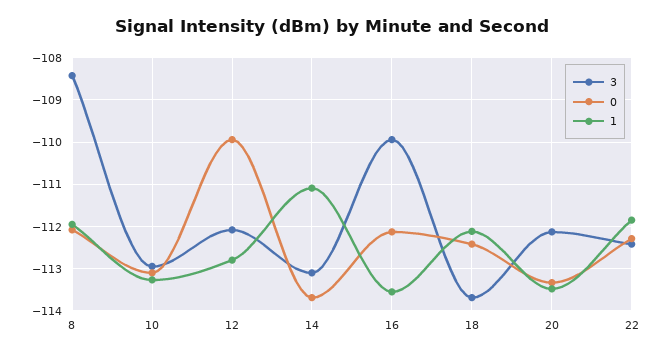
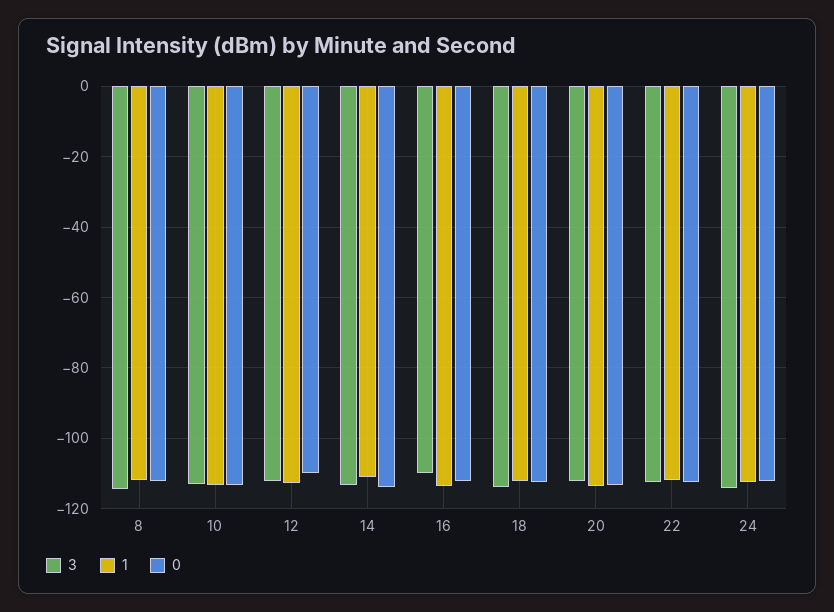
3, 8: -108.4 -> -114
3, 24: none -> -114
1, 24: none -> -112
0, 24: none -> -112

